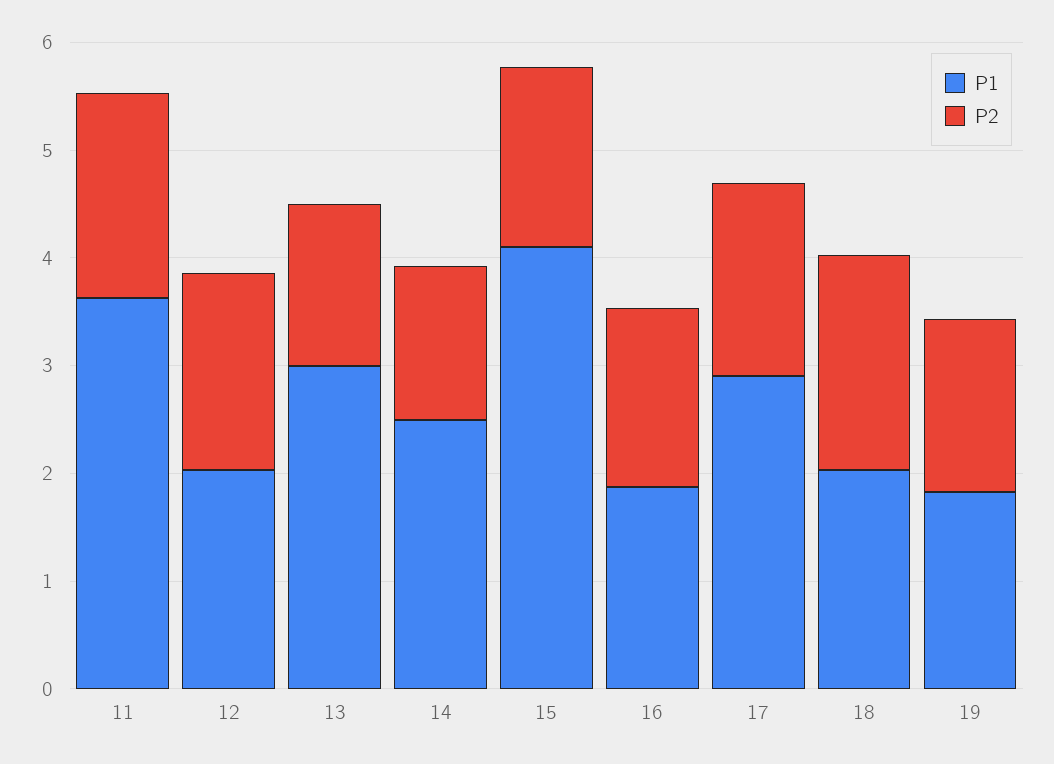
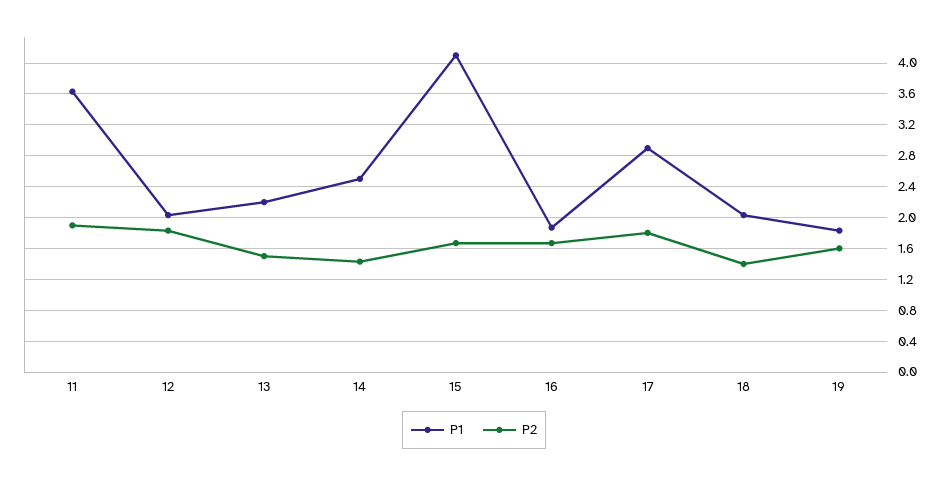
P1, 13: 3 -> 2.2
P2, 18: 2 -> 1.4

